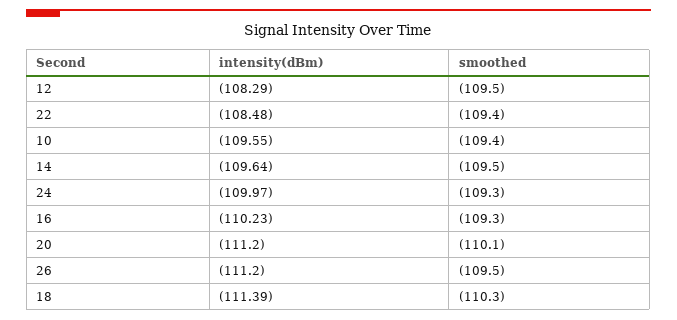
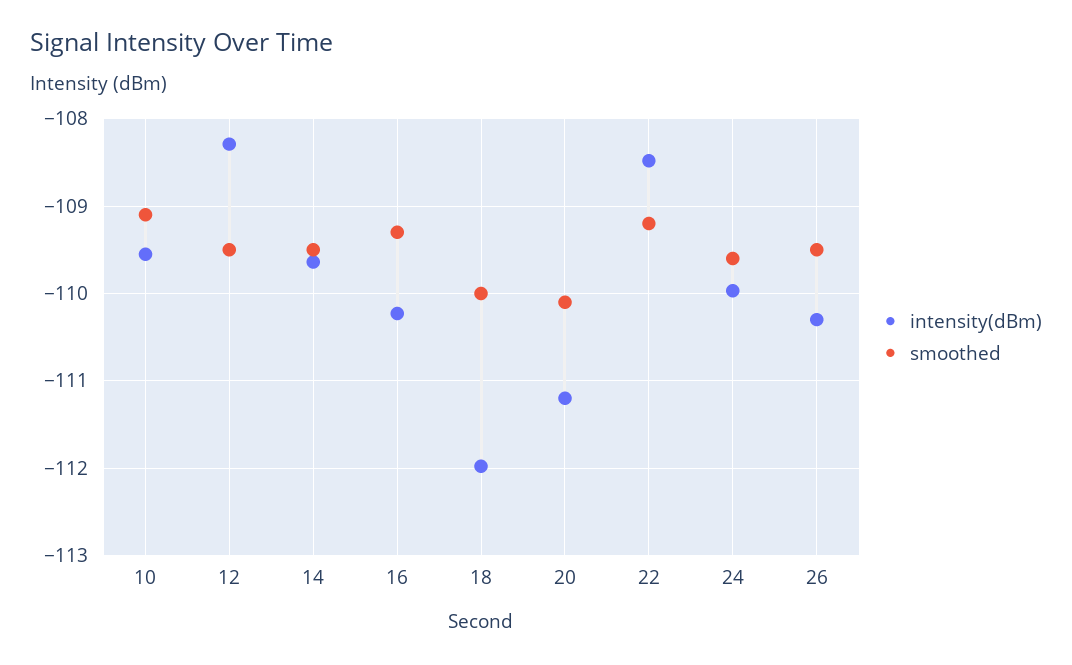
smoothed, 22: -109.4 -> -109.2
smoothed, 10: -109.4 -> -109.1
smoothed, 24: -109.3 -> -109.6
intensity(dBm), 26: -111.2 -> -110.3
intensity(dBm), 18: -111.39 -> -112
smoothed, 18: -110.3 -> -110

